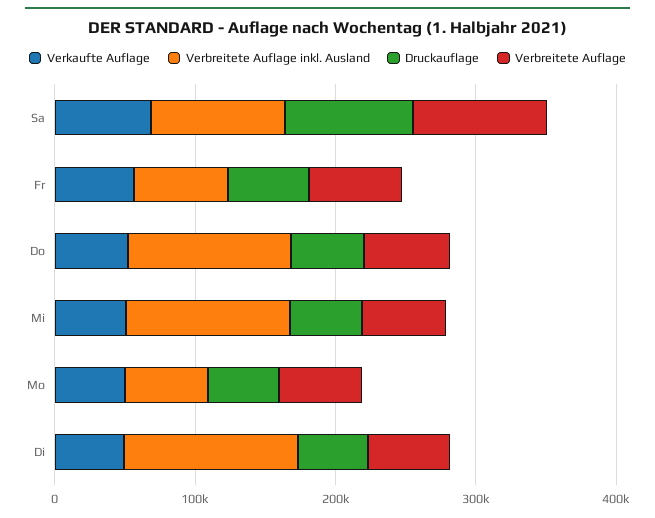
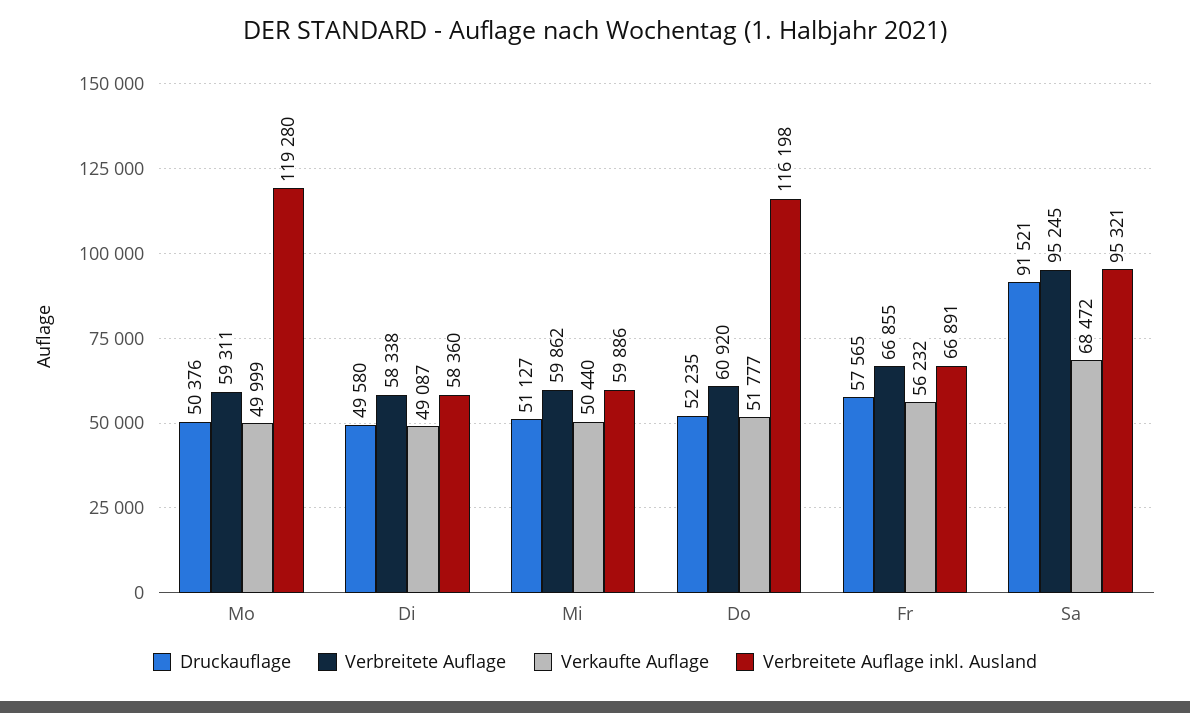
Verbreitete Auflage inkl. Ausland, Mi: 120000 -> 59886
Verbreitete Auflage inkl. Ausland, Mo: 60000 -> 119280
Verbreitete Auflage inkl. Ausland, Di: 120000 -> 58360

